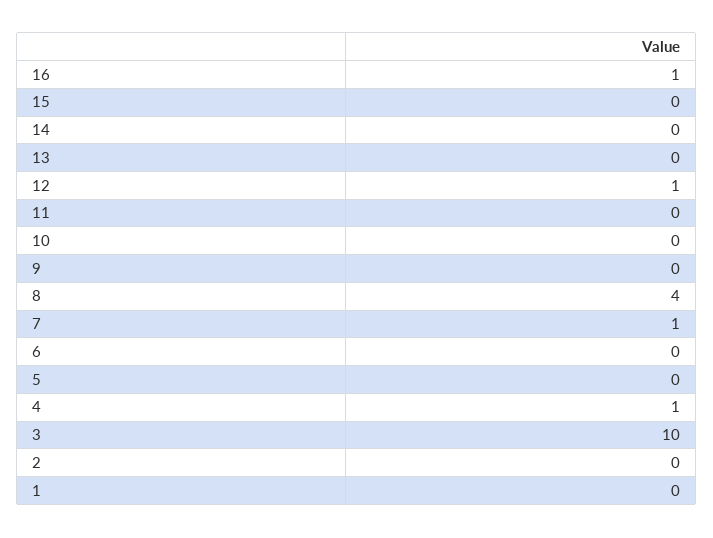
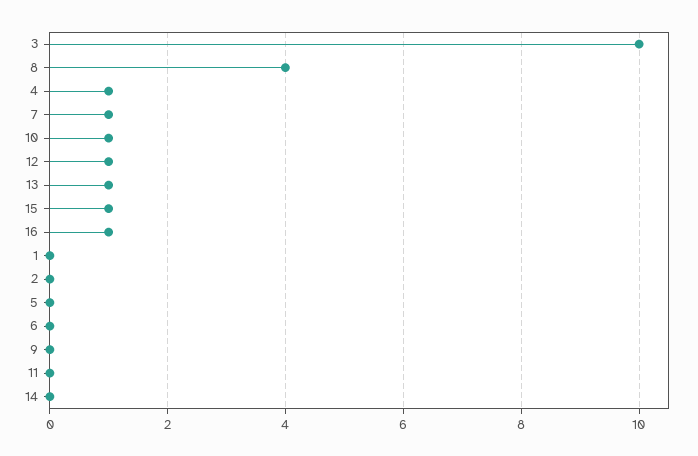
15: 0 -> 1
13: 0 -> 1
10: 0 -> 1

